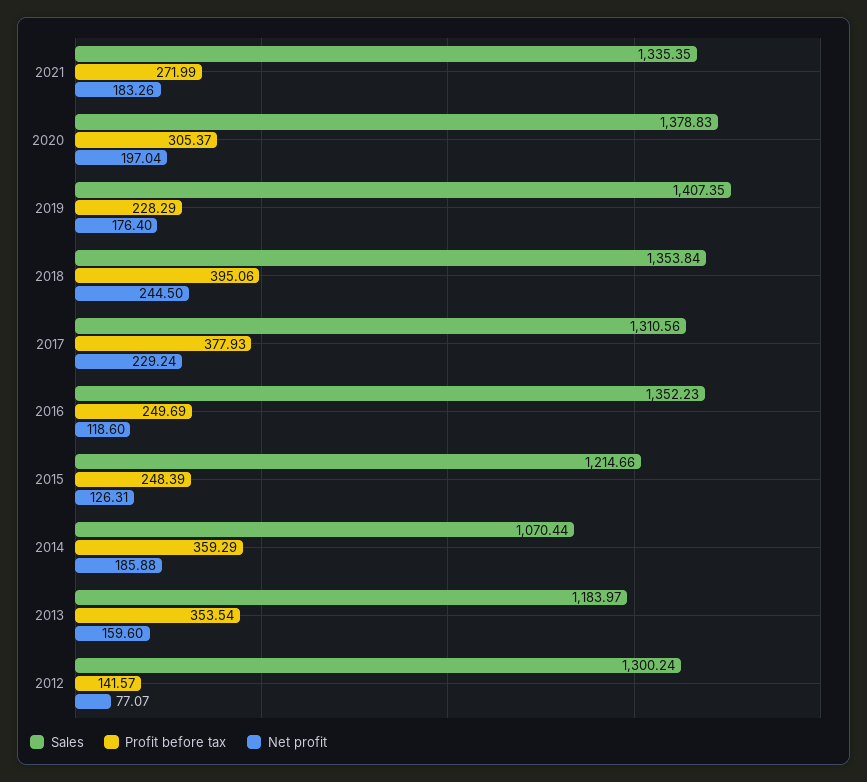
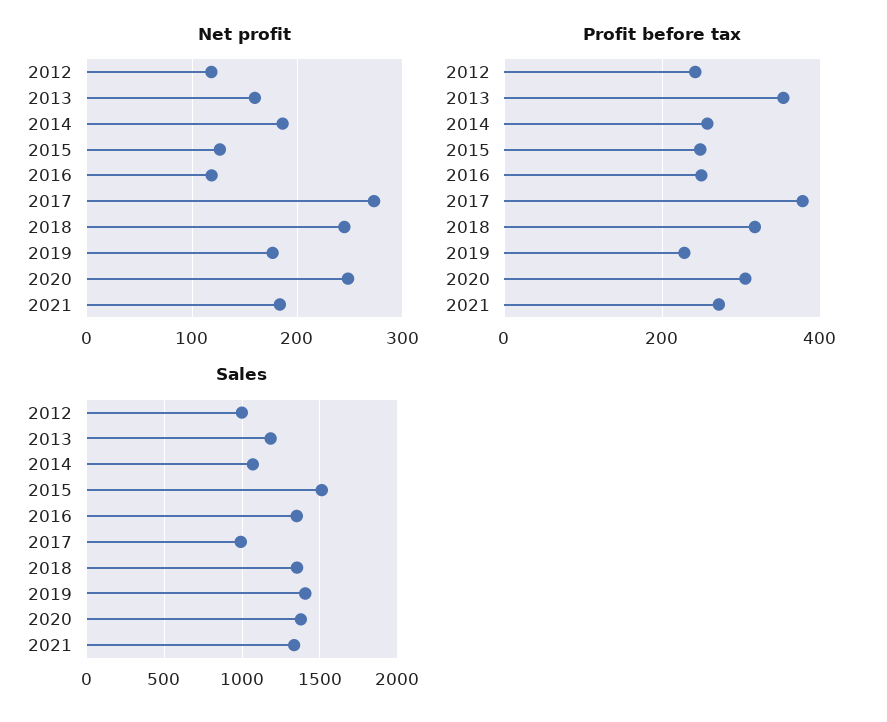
Net profit, 2020: 197.04 -> 250
Profit before tax, 2018: 395.06 -> 320
Sales, 2017: 1310.56 -> 1000
Net profit, 2017: 229.24 -> 270
Sales, 2015: 1214.66 -> 1500
Profit before tax, 2014: 359.29 -> 260
Sales, 2012: 1300.24 -> 1000
Profit before tax, 2012: 141.57 -> 240
Net profit, 2012: 77.07 -> 120

